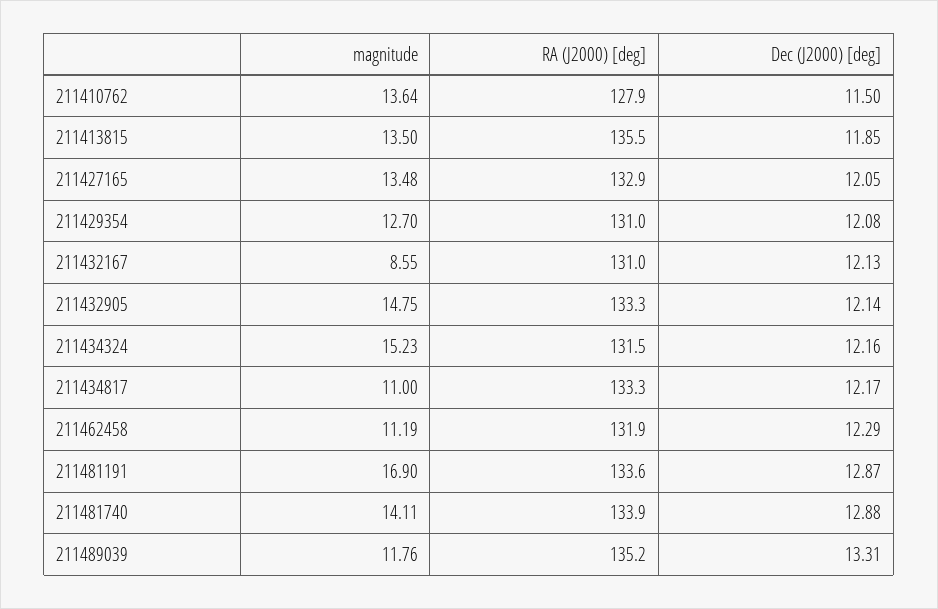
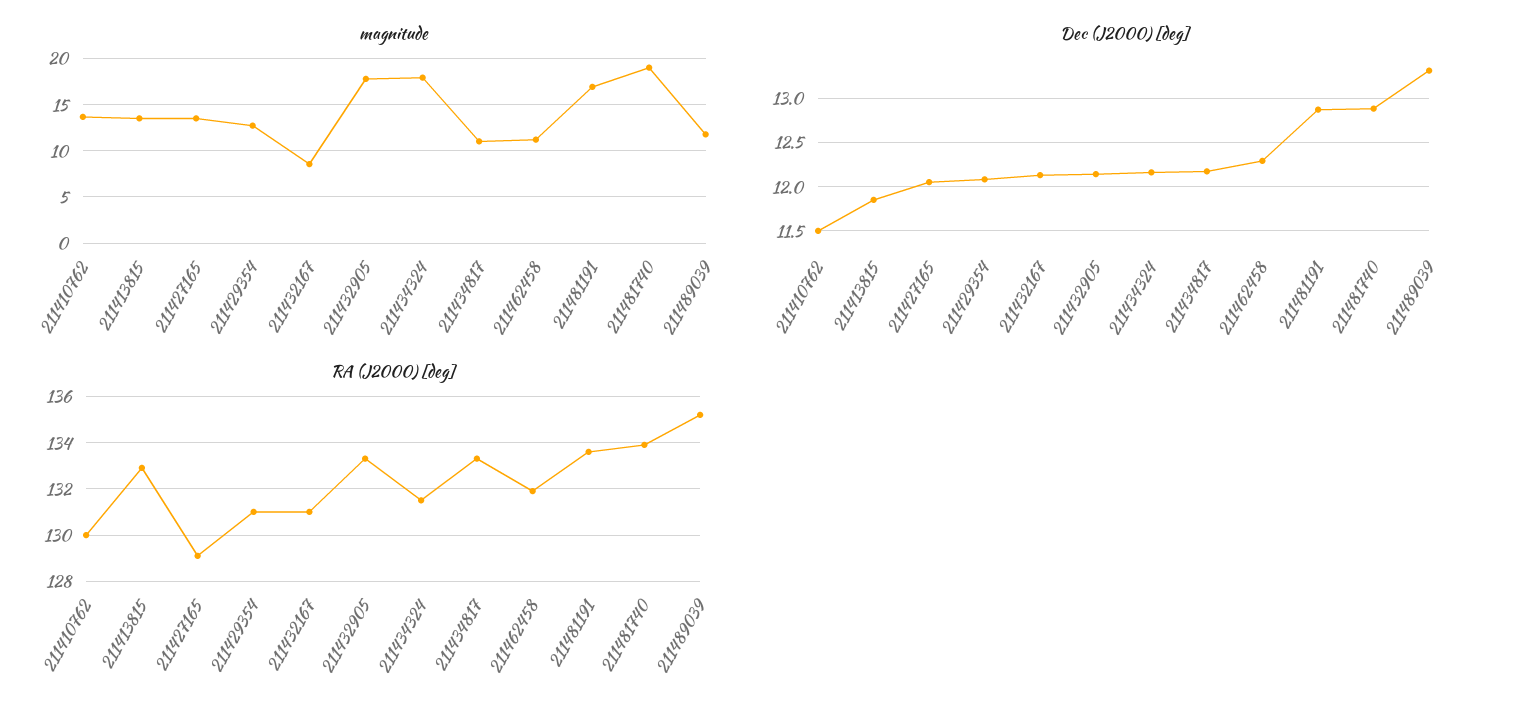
RA (J2000) [deg], 211410762: 127.9 -> 130
RA (J2000) [deg], 211413815: 135.5 -> 133
RA (J2000) [deg], 211427165: 132.9 -> 129
magnitude, 211432905: 14.75 -> 18
magnitude, 211434324: 15.23 -> 18
magnitude, 211481740: 14.11 -> 19

